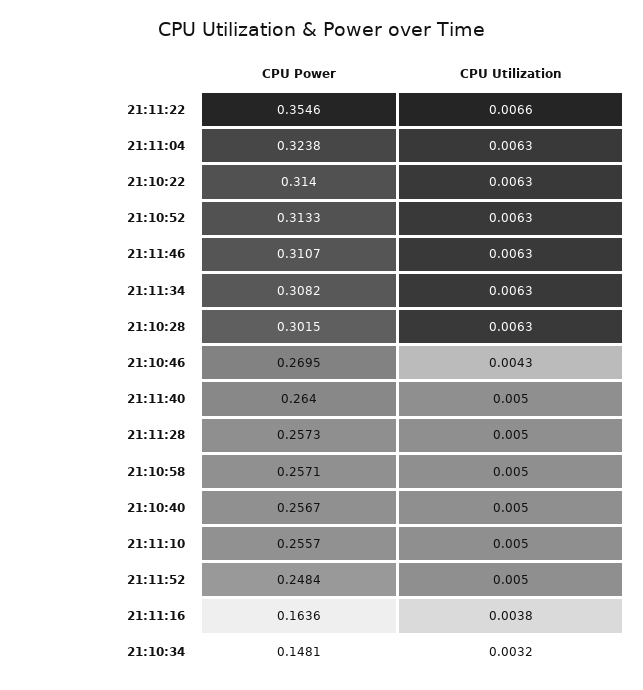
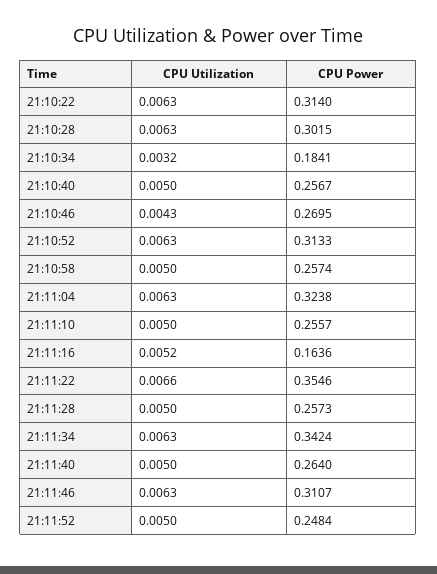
CPU Power, 21:11:34: 0.3082 -> 0.3424
CPU Power, 21:10:58: 0.2571 -> 0.2574
CPU Utilization, 21:11:16: 0.0038 -> 0.0052
CPU Power, 21:10:34: 0.1481 -> 0.1841

